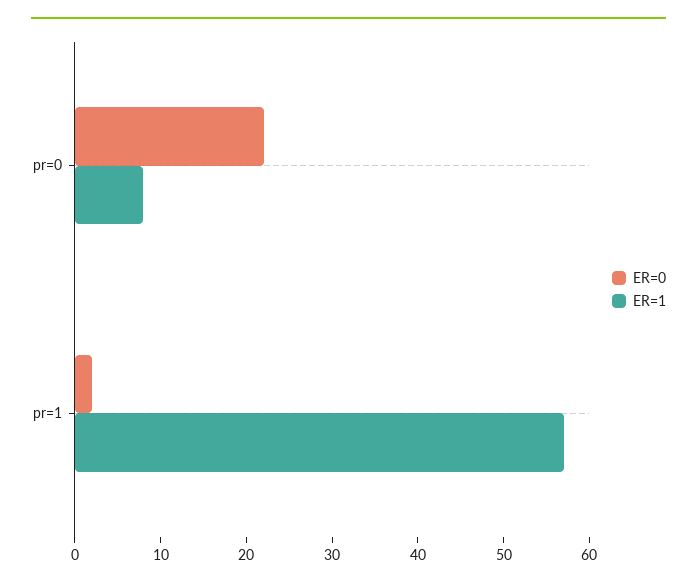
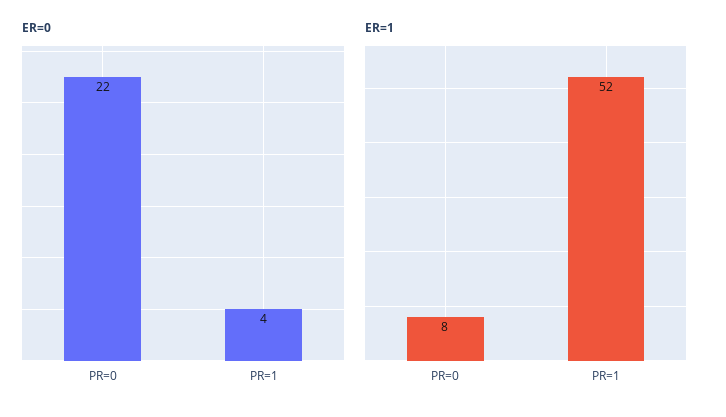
ER=0, pr=1: 2 -> 4
ER=1, pr=1: 57 -> 52

